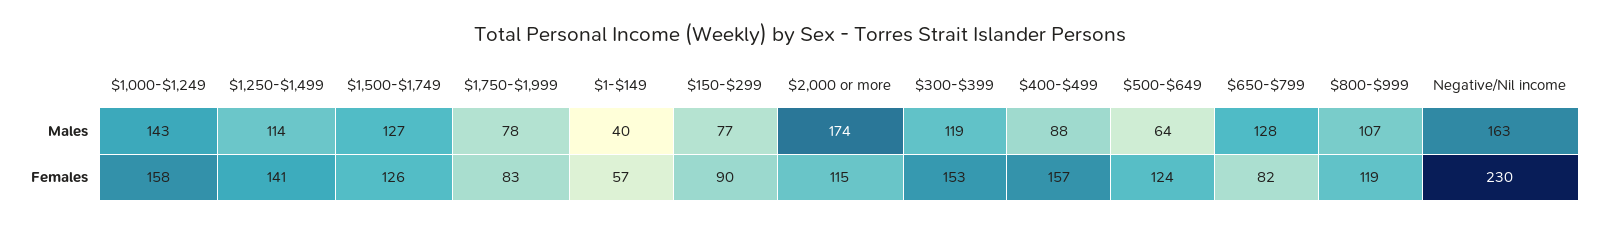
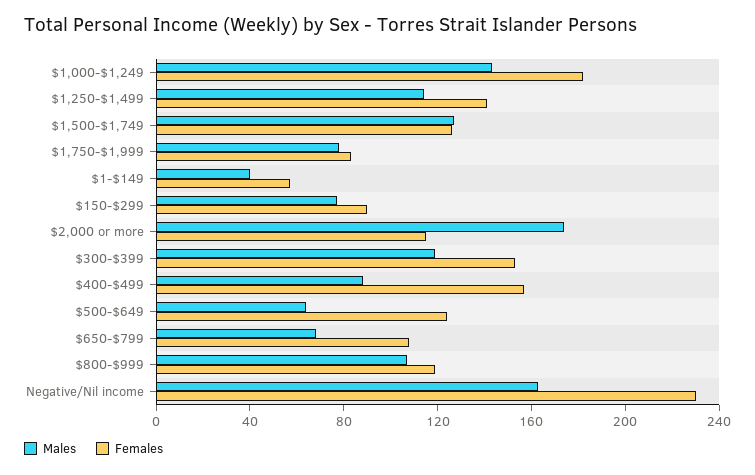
Males, $650-$799: 128 -> 70
Females, $1,000-$1,249: 158 -> 180
Females, $650-$799: 82 -> 110

